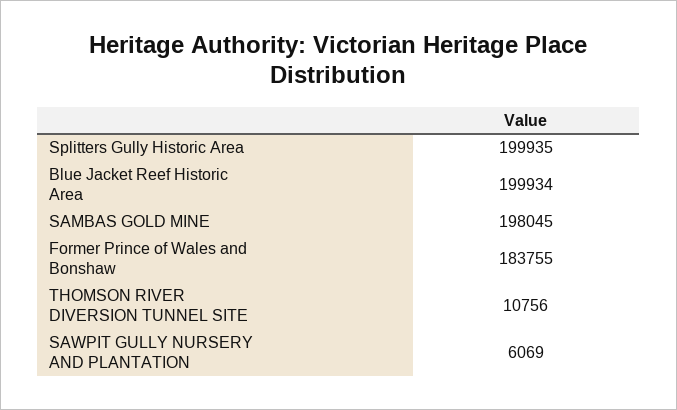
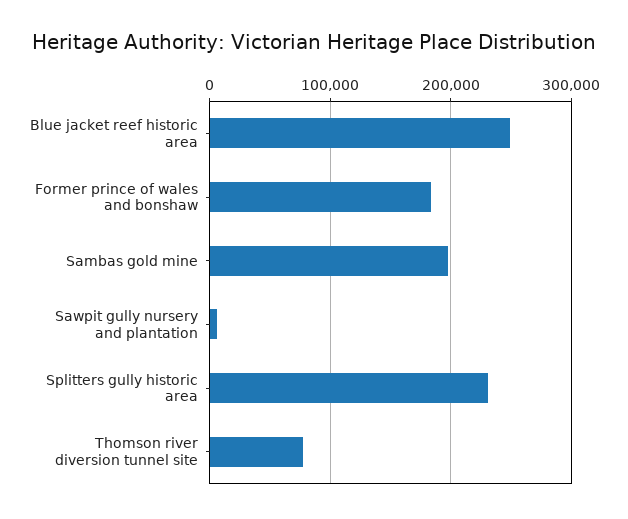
Splitters Gully Historic Area: 199935 -> 230000
Blue Jacket Reef Historic Area: 199934 -> 250000
THOMSON RIVER DIVERSION TUNNEL SITE: 10756 -> 80000

